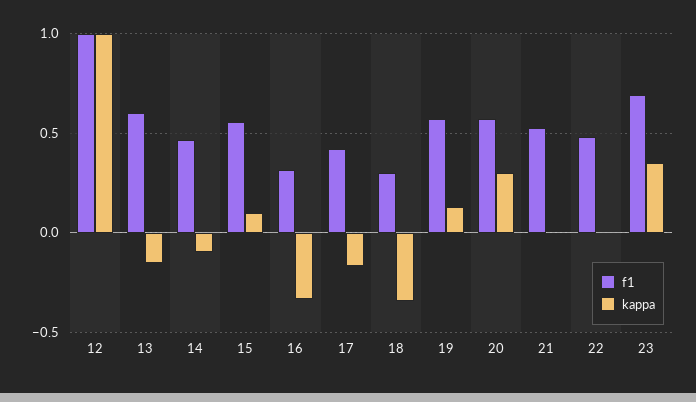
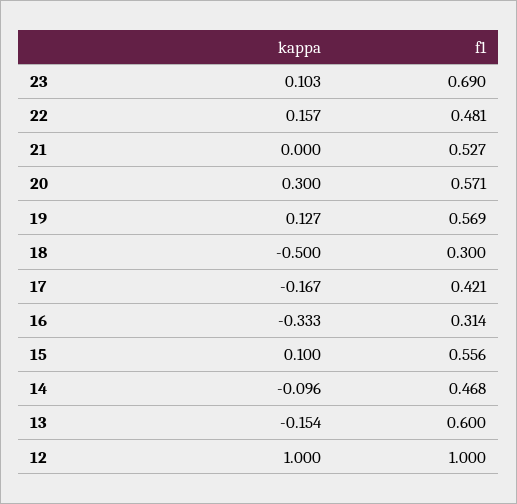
kappa, 18: -0.35 -> -0.5
kappa, 22: 0 -> 0.157
kappa, 23: 0.35 -> 0.103

